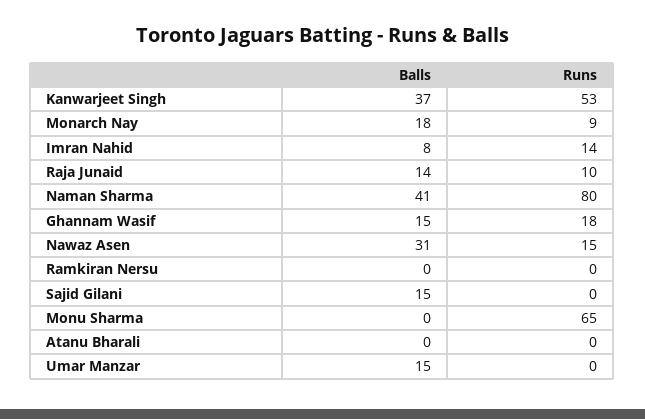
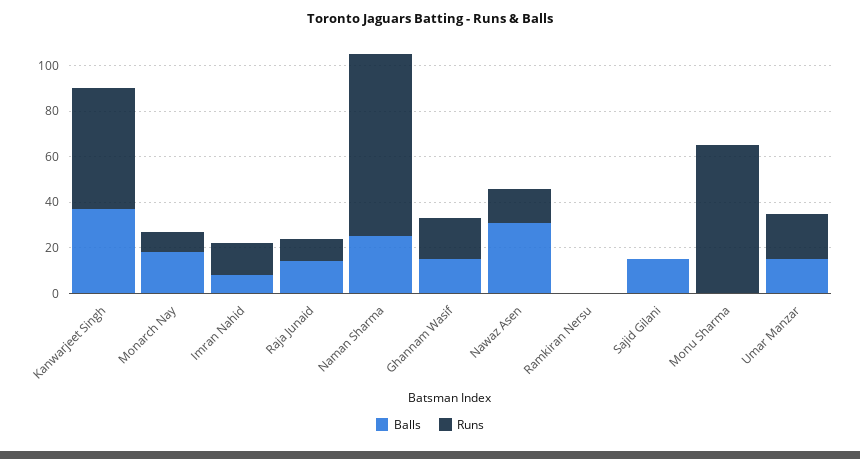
Balls, Naman Sharma: 41 -> 25
Balls, Atanu Bharali: 0 -> none
Runs, Atanu Bharali: 0 -> none
Runs, Umar Manzar: 0 -> 20

